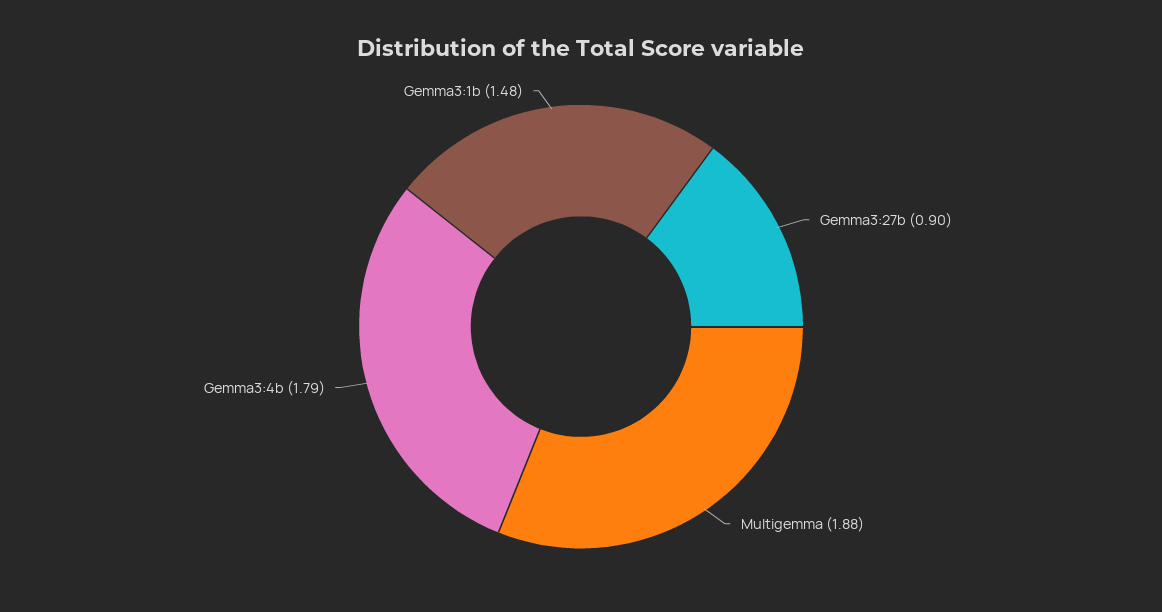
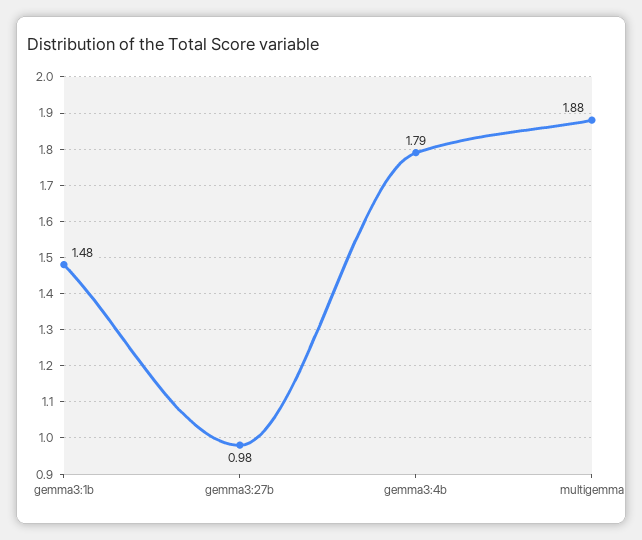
Gemma3:27b: 0.9 -> 0.98

